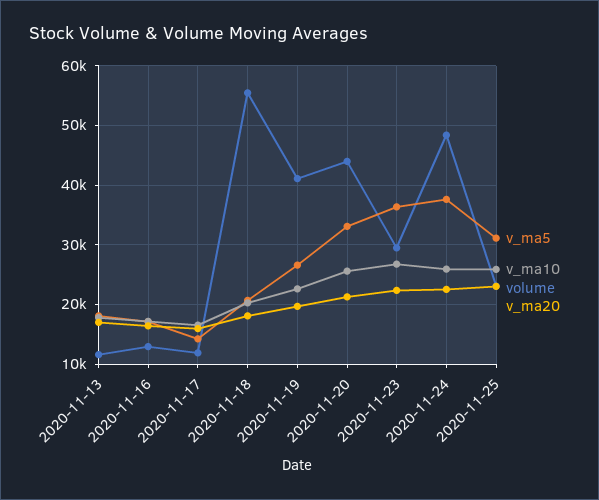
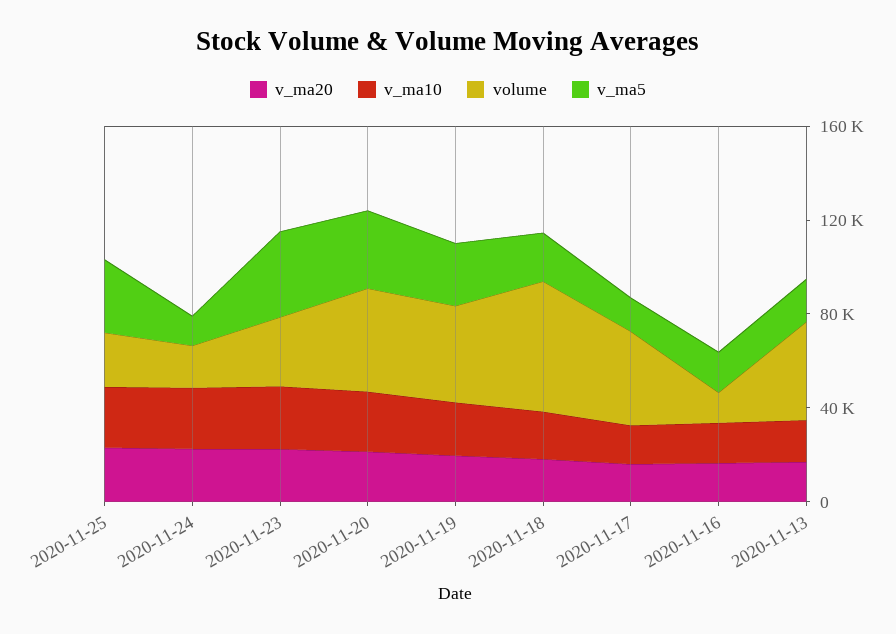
volume, 2020-11-13: 12000 -> 40000
volume, 2020-11-17: 12000 -> 40000
v_ma5, 2020-11-24: 38000 -> 10000
volume, 2020-11-24: 48000 -> 20000

